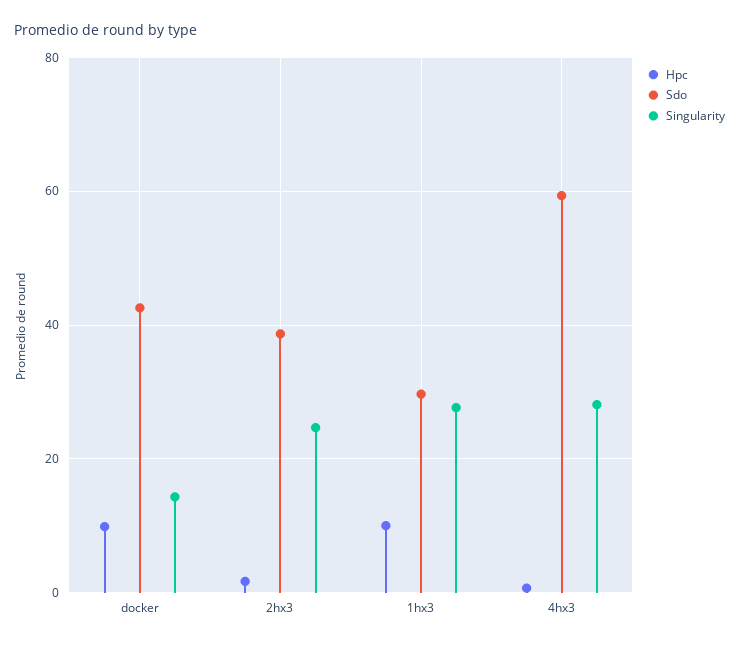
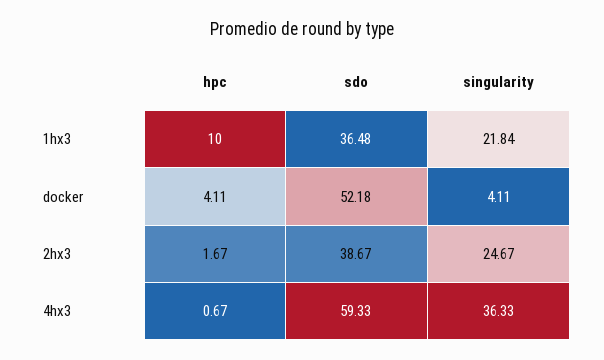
Hpc, docker: 10 -> 4.11
Sdo, docker: 42 -> 52.18
Singularity, docker: 14 -> 4.11
Sdo, 1hx3: 30 -> 36.48
Singularity, 1hx3: 28 -> 21.84
Singularity, 4hx3: 28 -> 36.33

